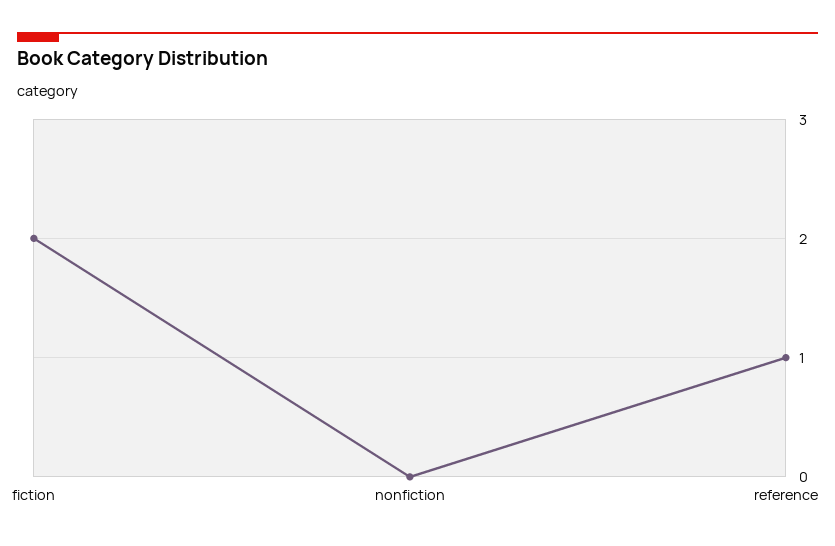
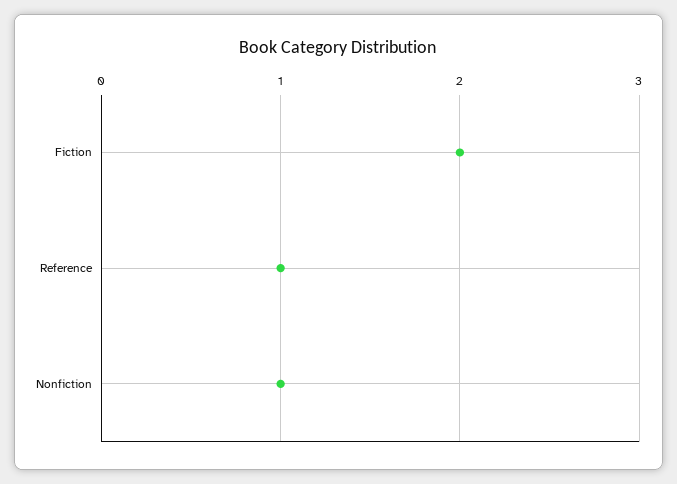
nonfiction: 0 -> 1

